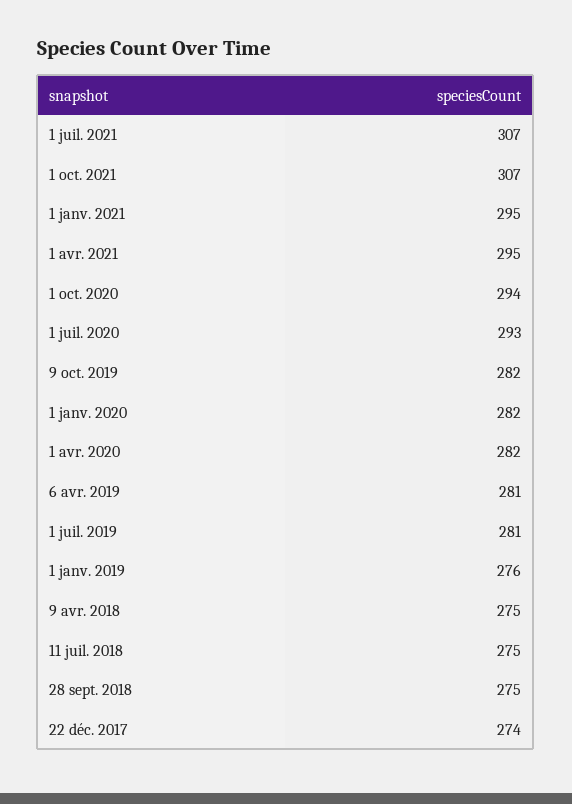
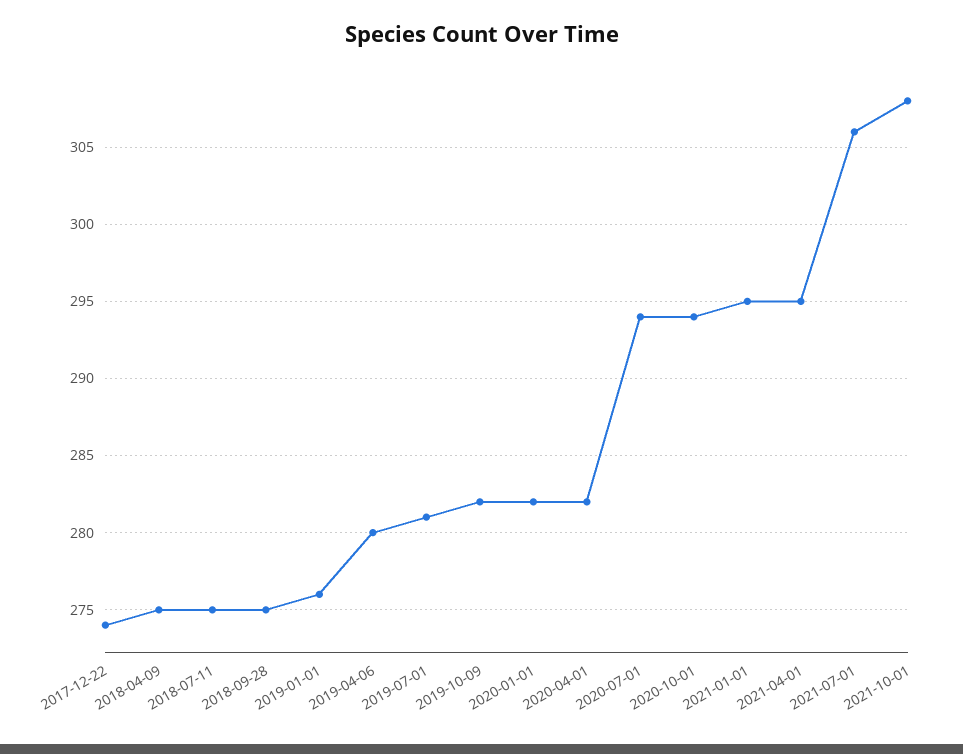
1 juil. 2021: 307 -> 306
1 oct. 2021: 307 -> 308
1 juil. 2020: 293 -> 294
6 avr. 2019: 281 -> 280

